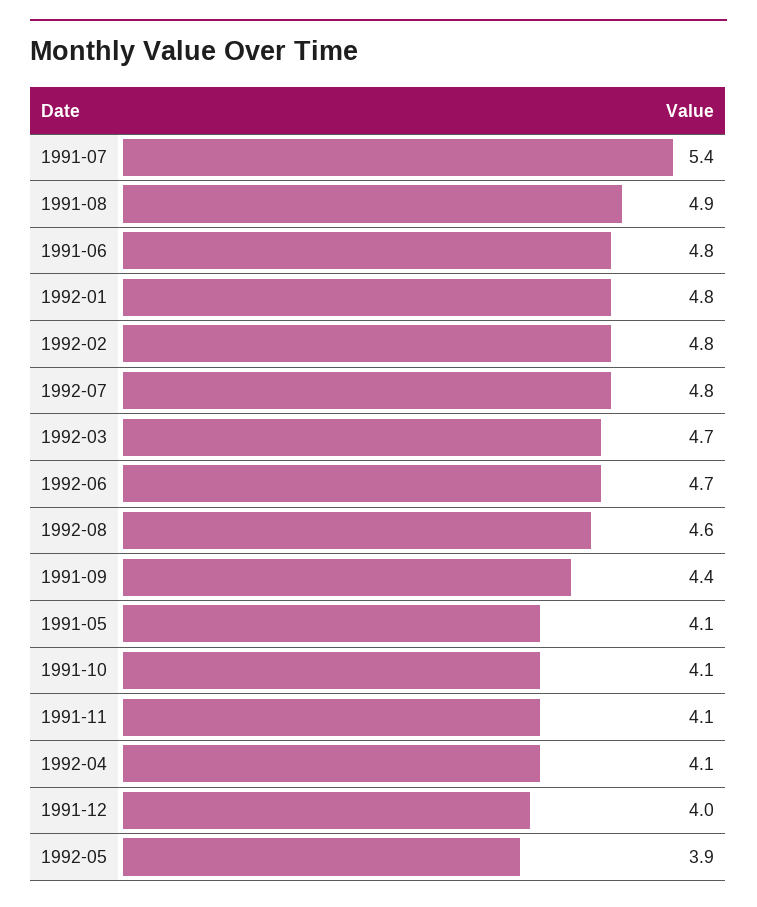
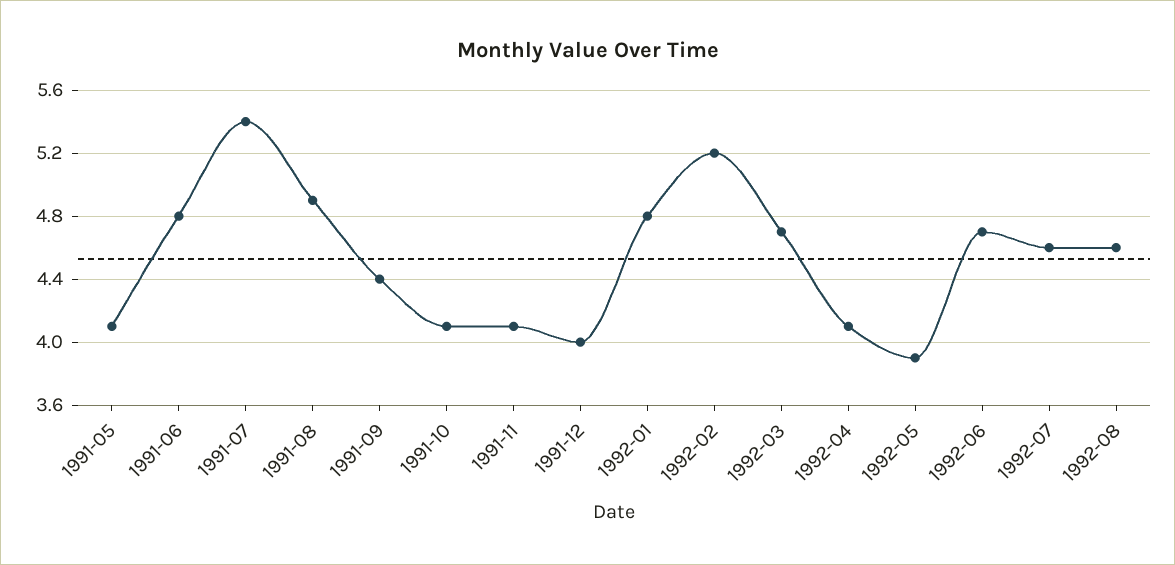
1992-02: 4.8 -> 5.2
1992-07: 4.8 -> 4.6

